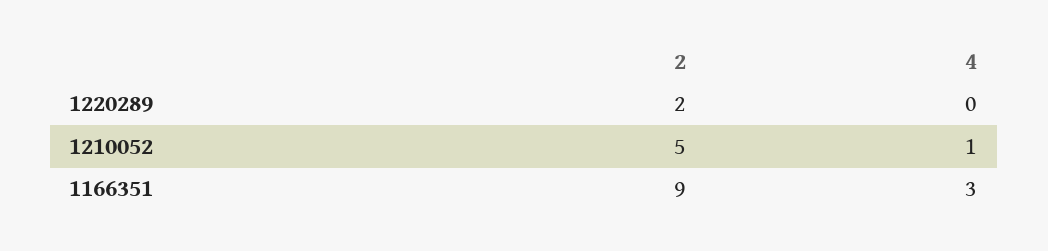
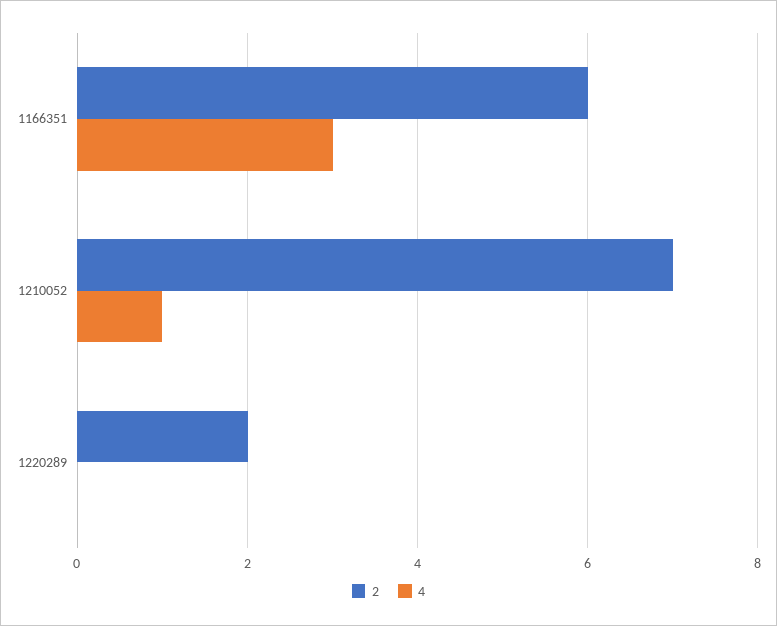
2, 1210052: 5 -> 7
2, 1166351: 9 -> 6

